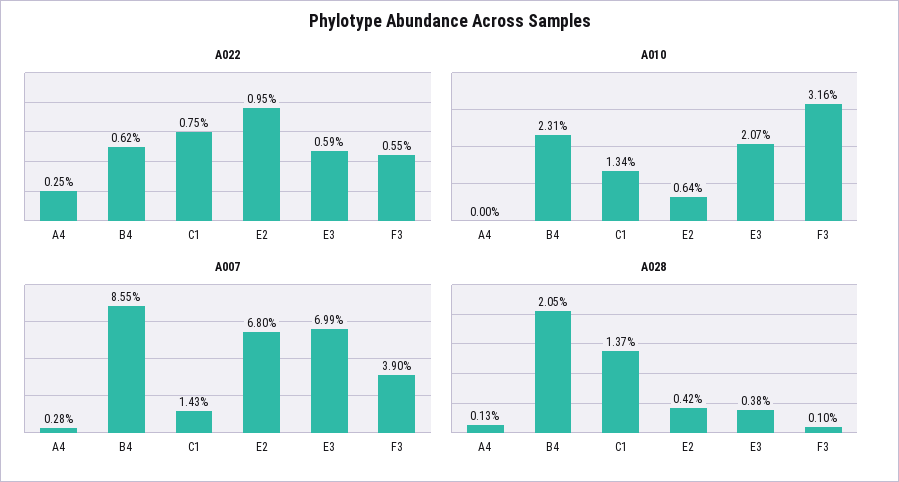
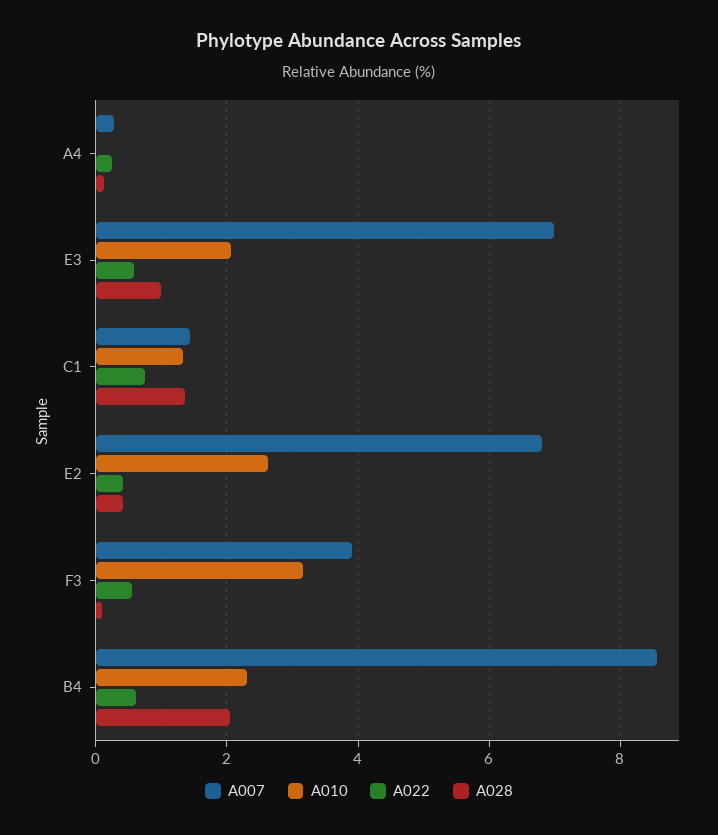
A022, E2: 0.95 -> 0.4
A010, E2: 0.64 -> 2.6
A028, E3: 0.38 -> 1

